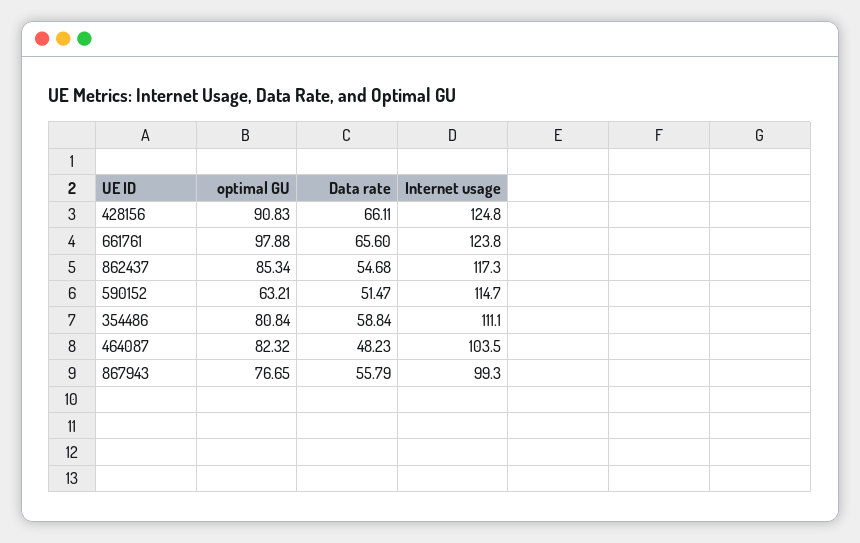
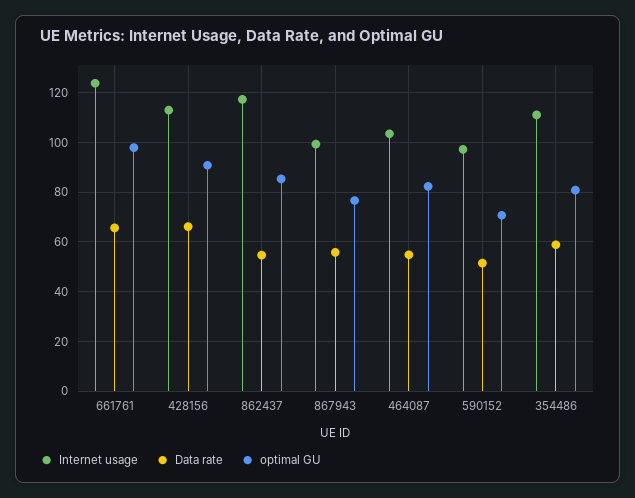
Internet usage, 428156: 124.8 -> 112.5
optimal GU, 590152: 63.21 -> 70
Internet usage, 590152: 114.7 -> 97.5
Data rate, 464087: 48.23 -> 55

